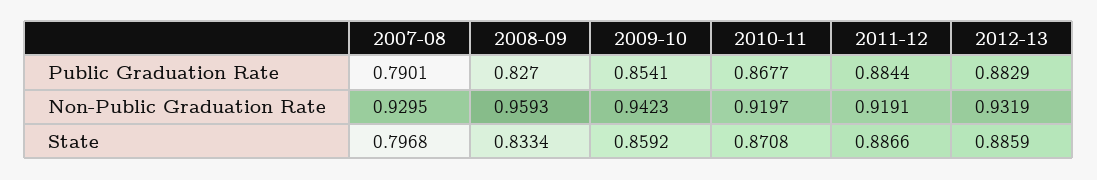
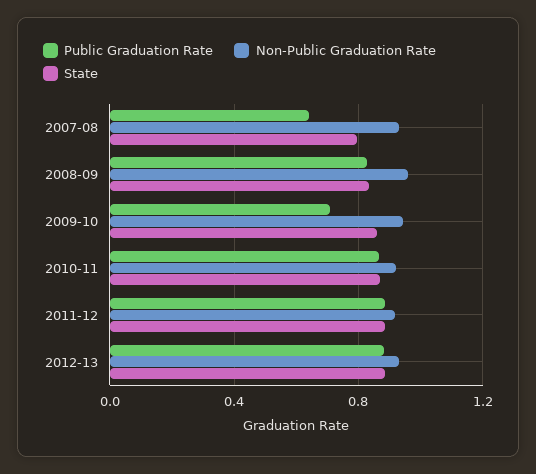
Public Graduation Rate, 2007-08: 0.7901 -> 0.65
Public Graduation Rate, 2009-10: 0.8541 -> 0.7

